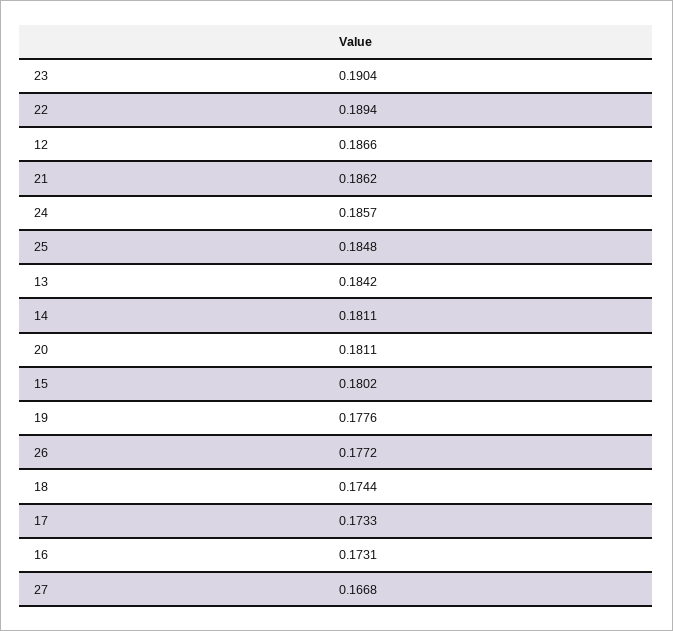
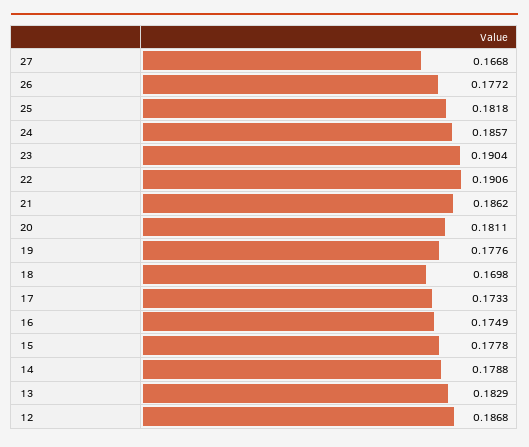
22: 0.1894 -> 0.1906
12: 0.1866 -> 0.1868
25: 0.1848 -> 0.1818
13: 0.1842 -> 0.1829
14: 0.1811 -> 0.1788
15: 0.1802 -> 0.1778
18: 0.1744 -> 0.1698
16: 0.1731 -> 0.1749

